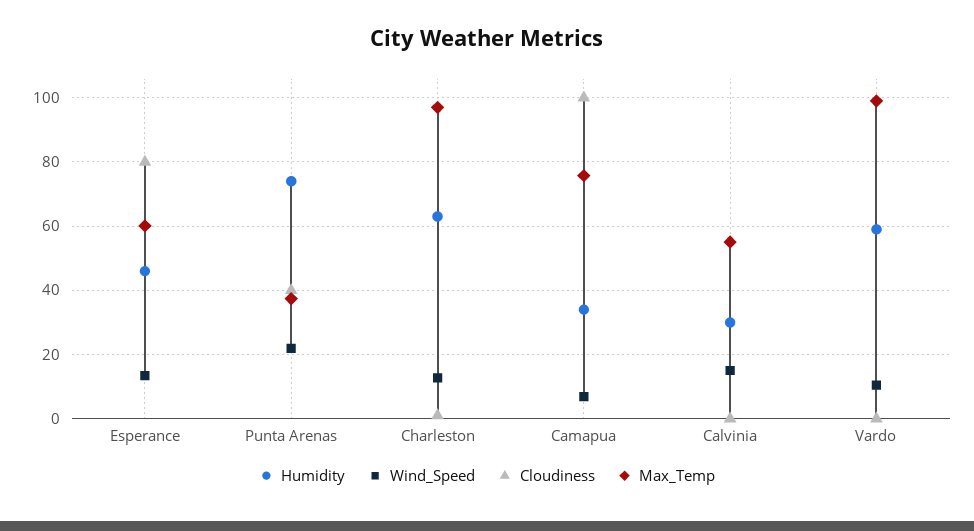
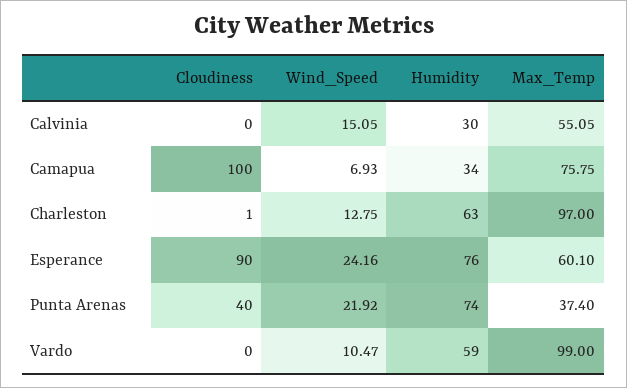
Humidity, Esperance: 46 -> 76
Wind_Speed, Esperance: 14 -> 24.16
Cloudiness, Esperance: 80 -> 90

